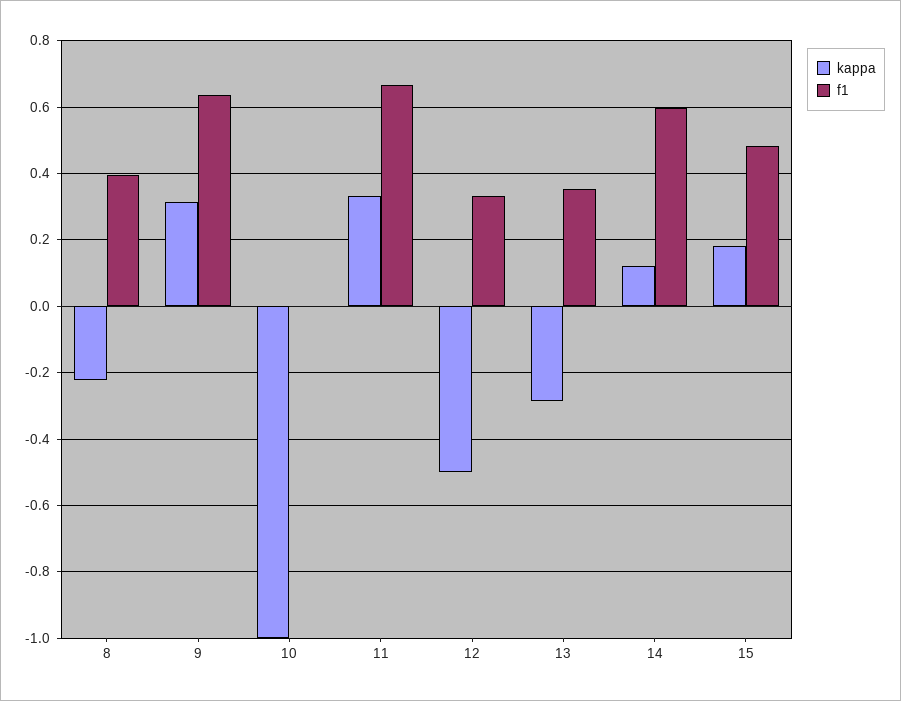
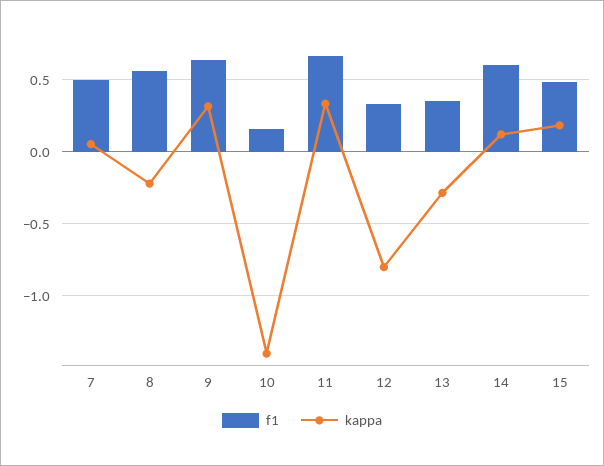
f1, 8: 0.4 -> 0.55
kappa, 10: -1 -> -1.4
f1, 10: 0 -> 0.15
kappa, 12: -0.5 -> -0.8
f1, 7: none -> 0.5
kappa, 7: none -> 0.05

